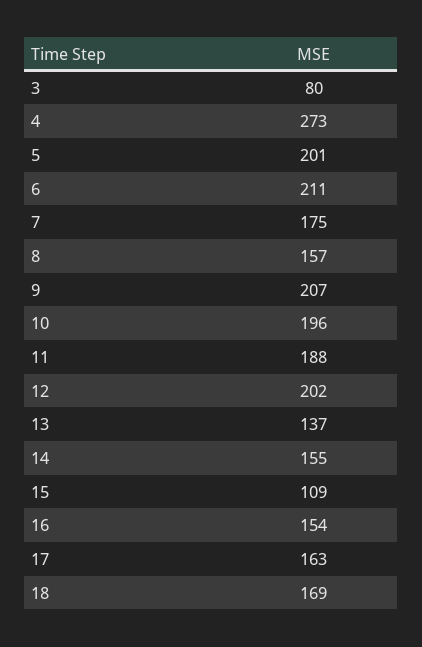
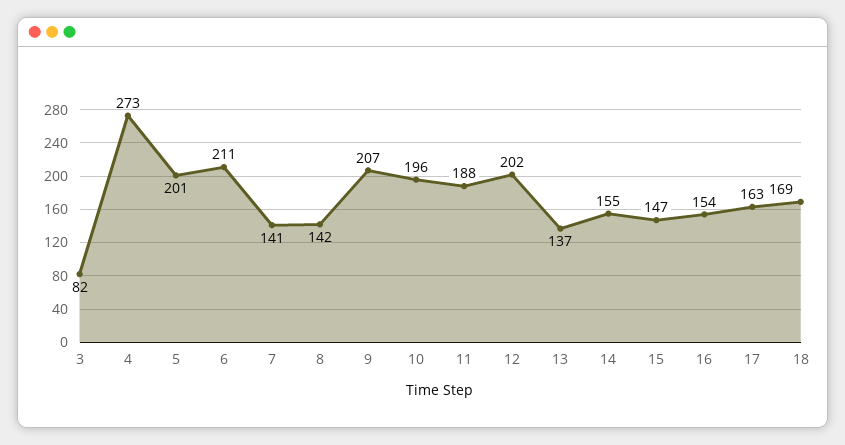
3: 80 -> 82
7: 175 -> 141
8: 157 -> 142
15: 109 -> 147

